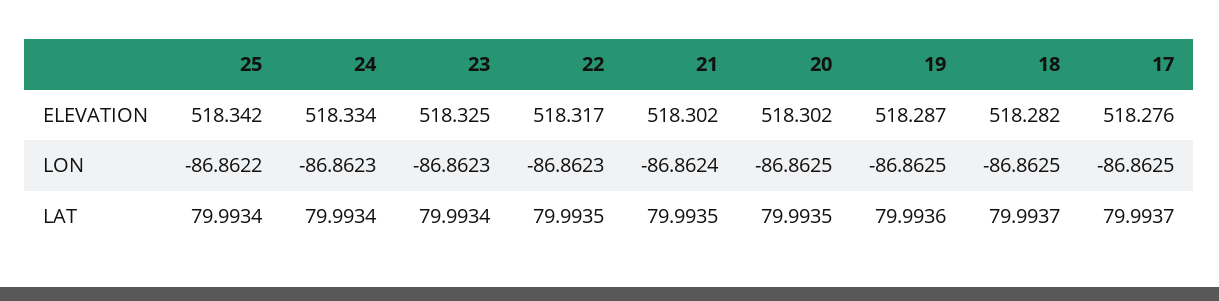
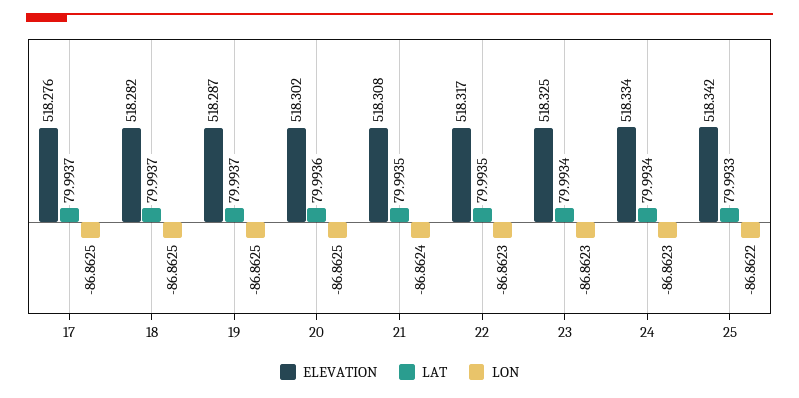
ELEVATION, 21: 518.302 -> 518.308
LAT, 25: 79.9934 -> 79.9933
LAT, 20: 79.9935 -> 79.9936
LAT, 19: 79.9936 -> 79.9937

